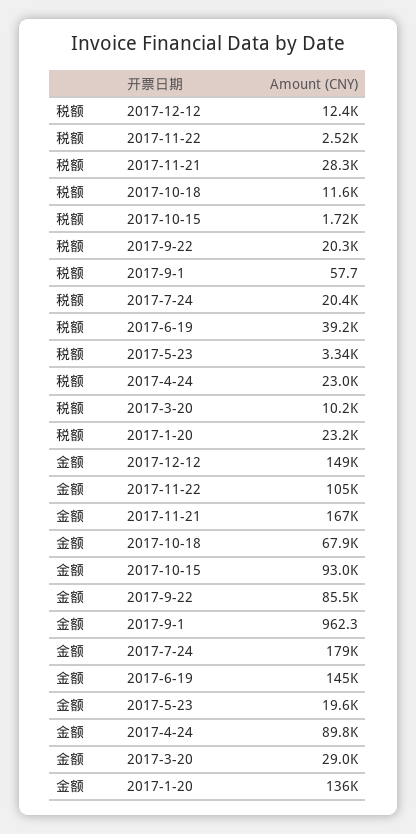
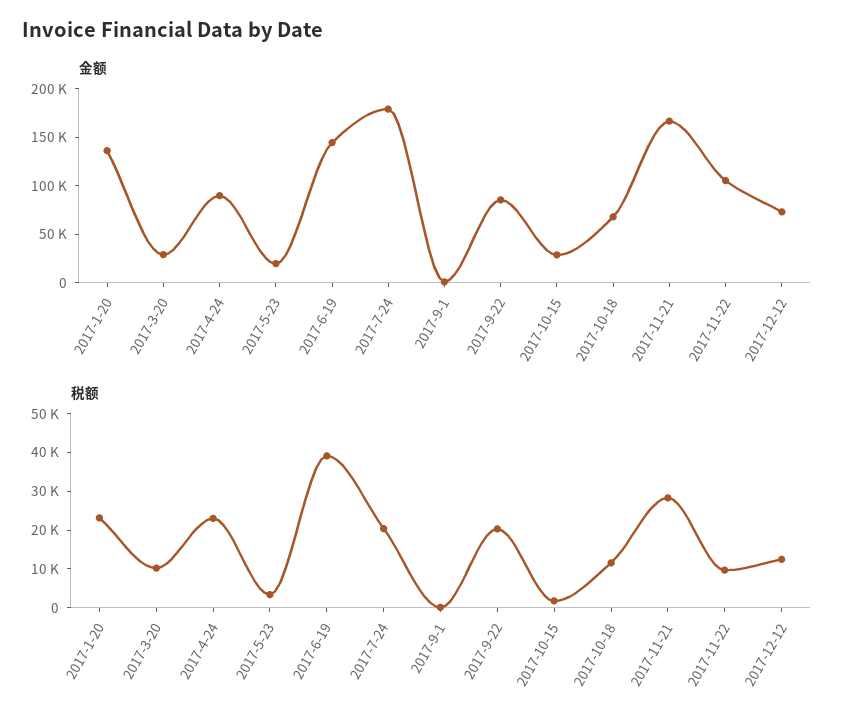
税额, 2017-11-22: 2520 -> 10000
金额, 2017-12-12: 149000 -> 70000
金额, 2017-10-15: 93000 -> 30000

